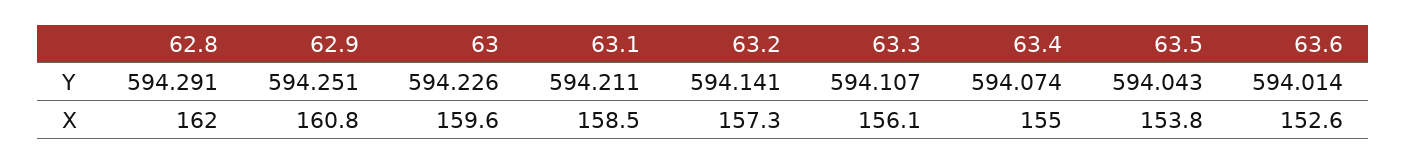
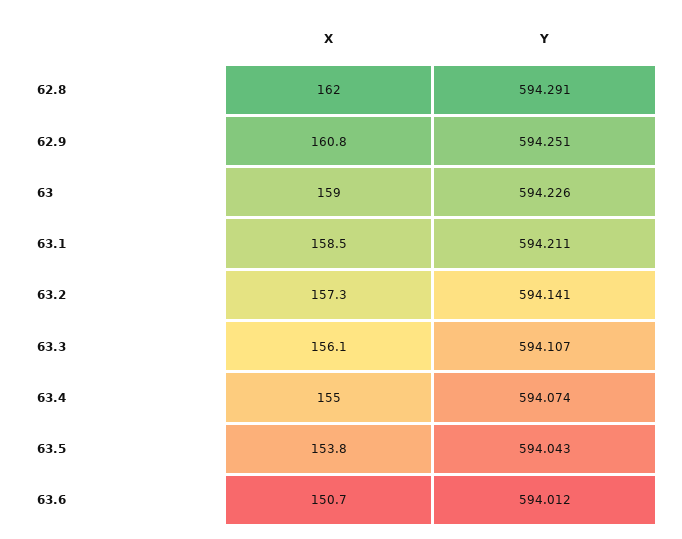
63.6, Y: 594.014 -> 594.012
63, X: 159.6 -> 159
63.6, X: 152.6 -> 150.7

